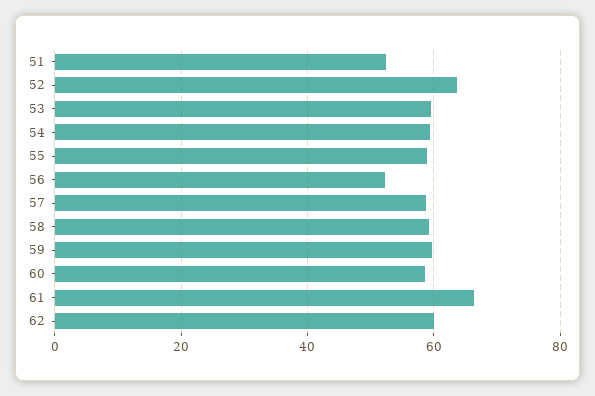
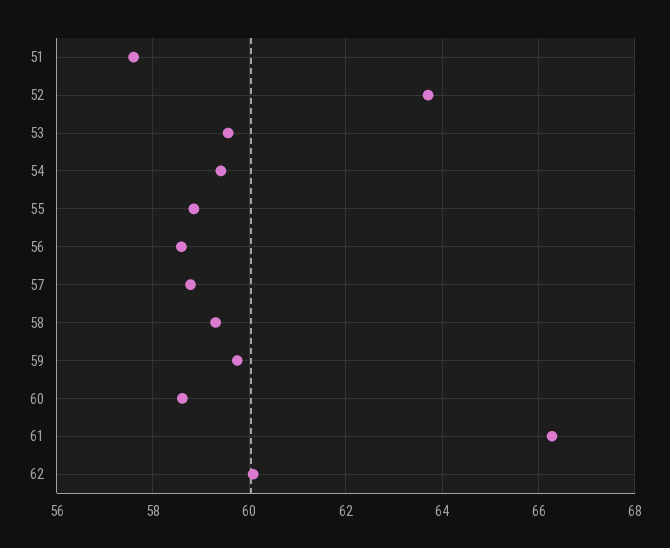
51: 52 -> 57.6
56: 52 -> 58.6

